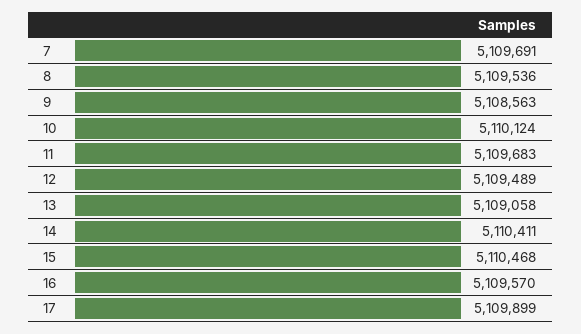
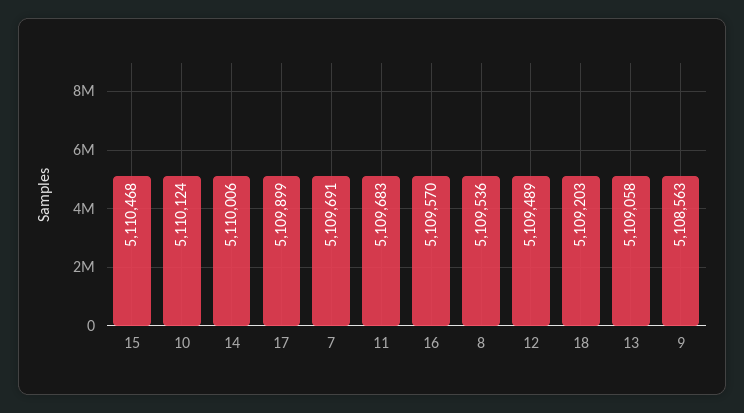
14: 5110411 -> 5110006
18: none -> 5109203

